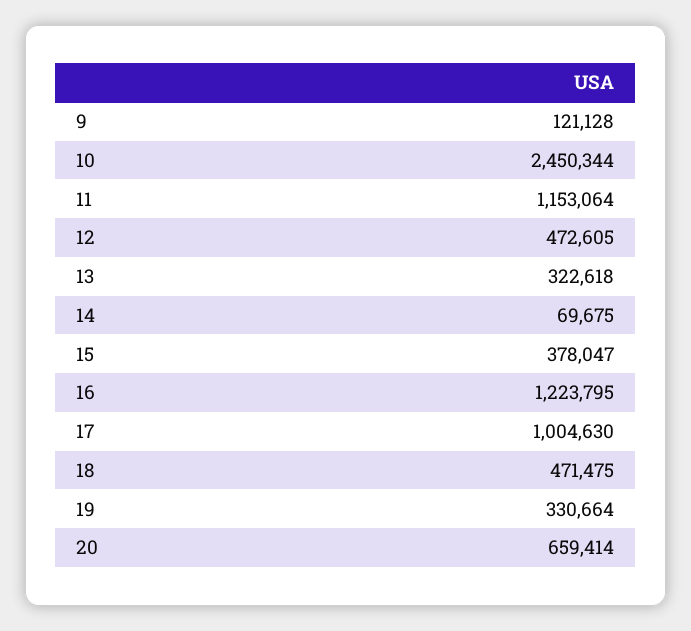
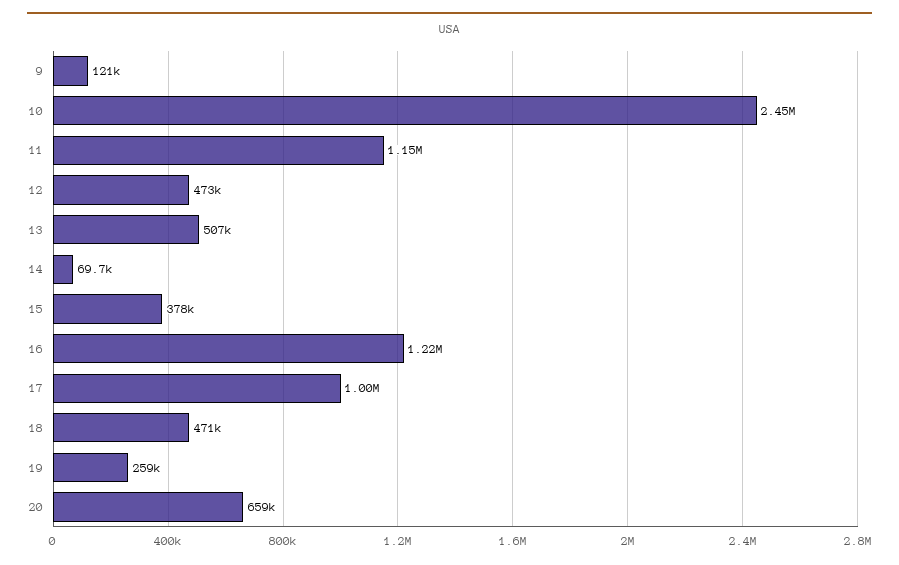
13: 322618 -> 507000
19: 330664 -> 259000

